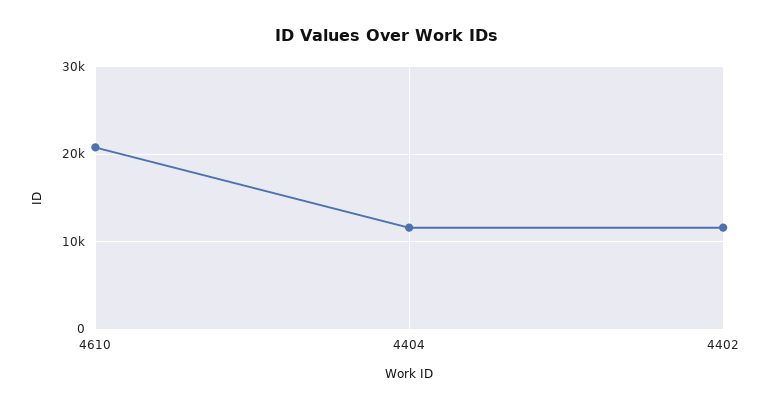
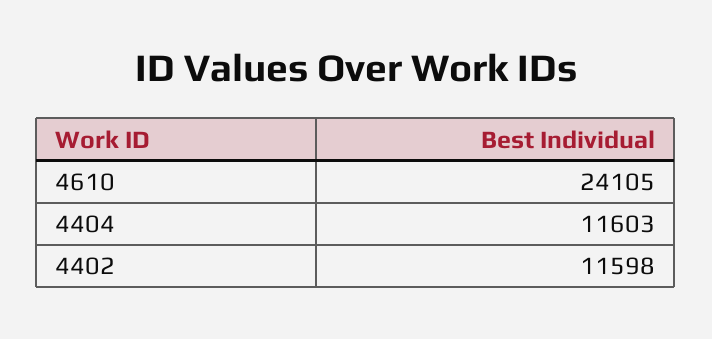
4610: 21000 -> 24105

